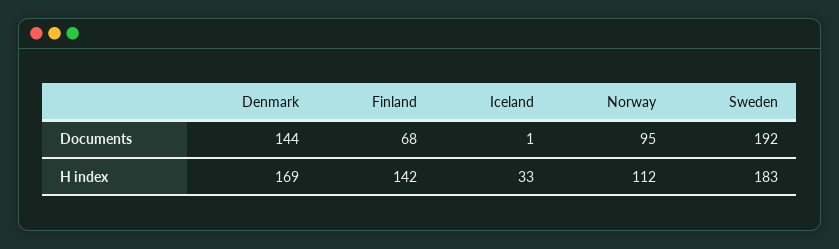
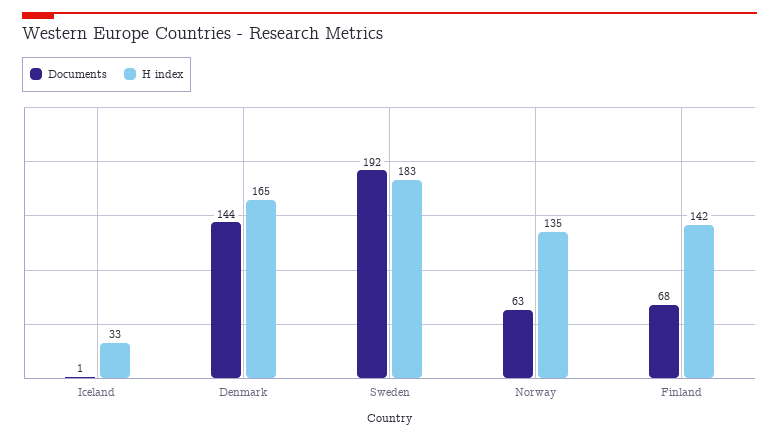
Documents, Norway: 95 -> 63
H index, Denmark: 169 -> 165
H index, Norway: 112 -> 135

